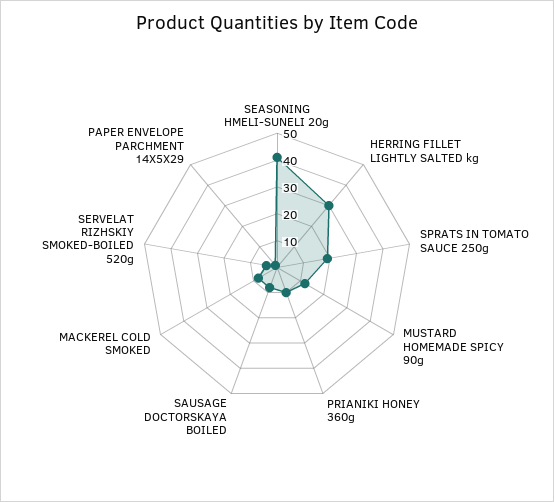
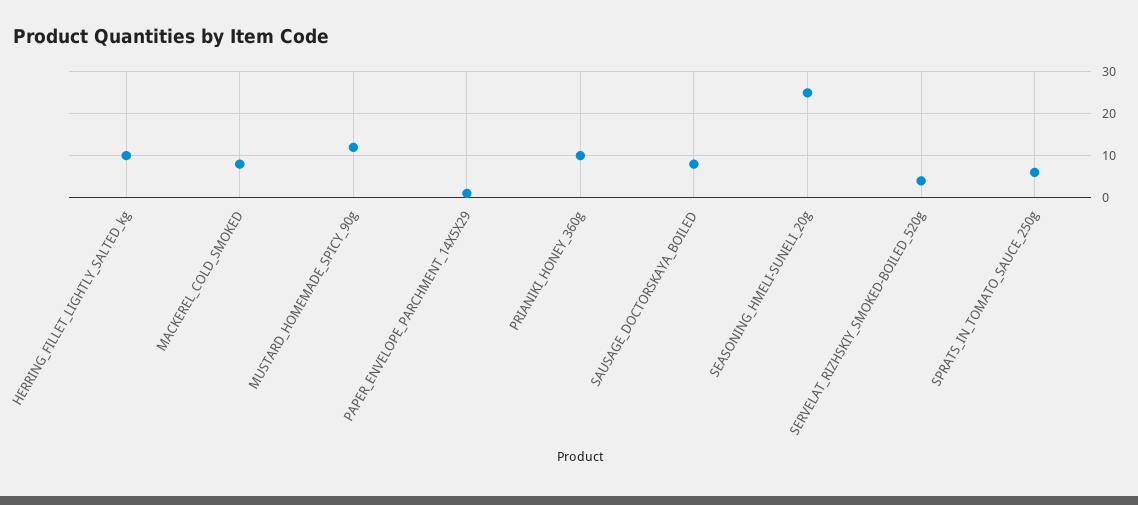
SEASONING HMELI-SUNELI 20g: 40 -> 25
HERRING FILLET LIGHTLY SALTED kg: 30 -> 10
SPRATS IN TOMATO SAUCE 250g: 20 -> 5

